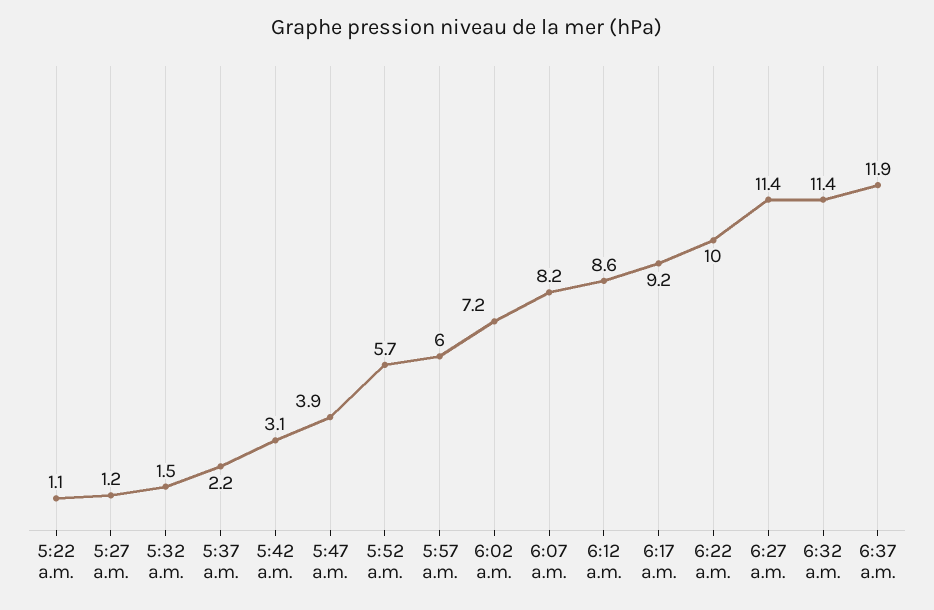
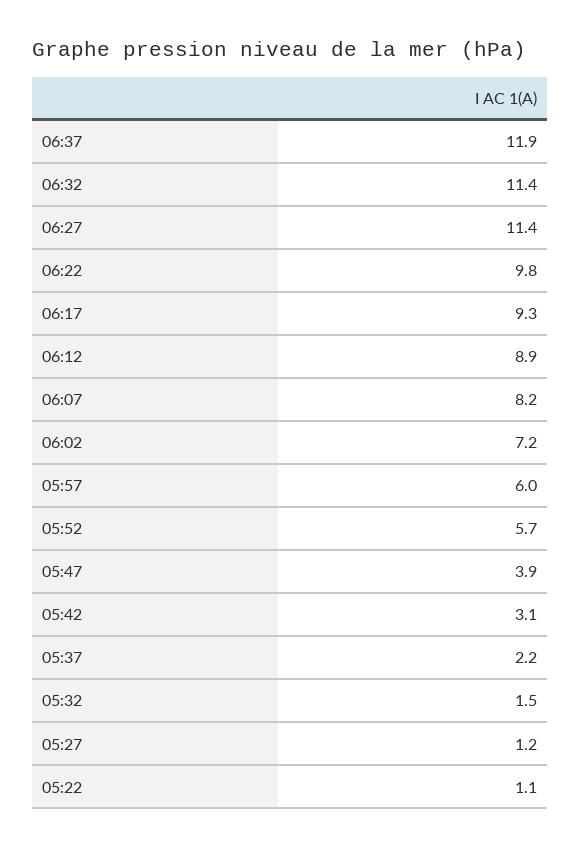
6:12 a.m.: 8.6 -> 8.9
6:17 a.m.: 9.2 -> 9.3
6:22 a.m.: 10 -> 9.8

